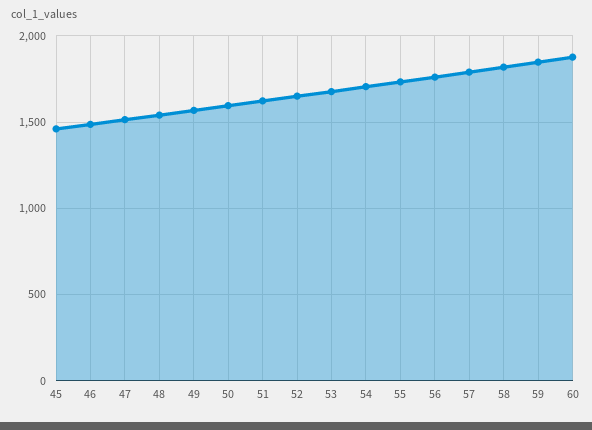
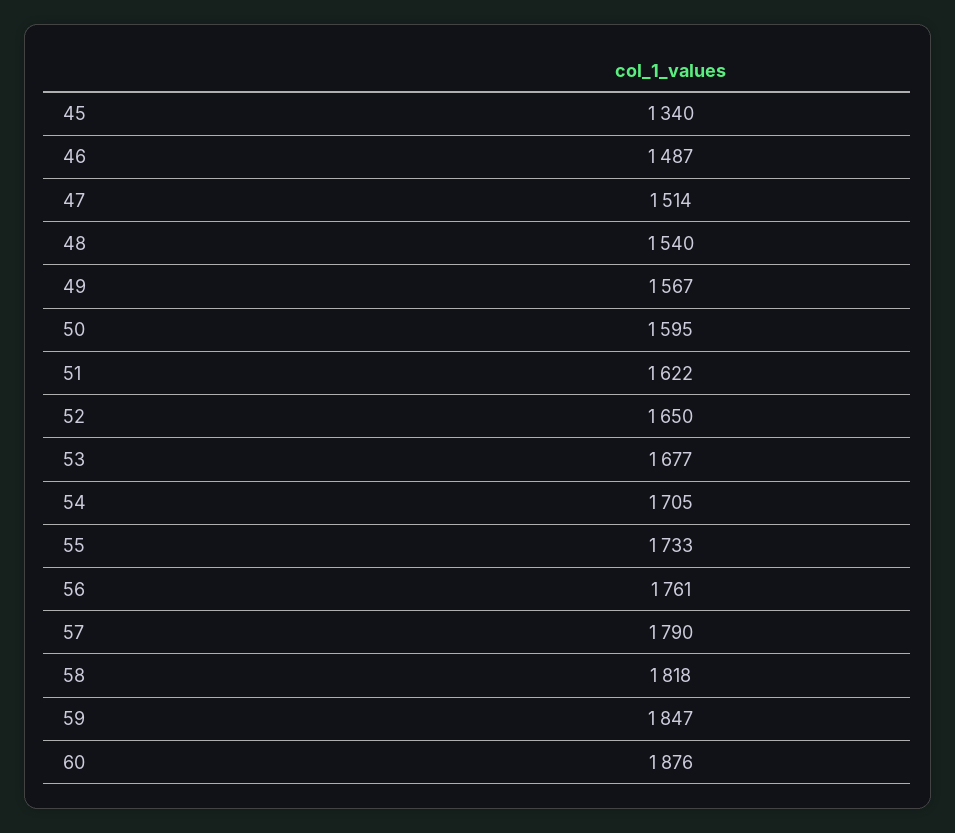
45: 1450 -> 1340

